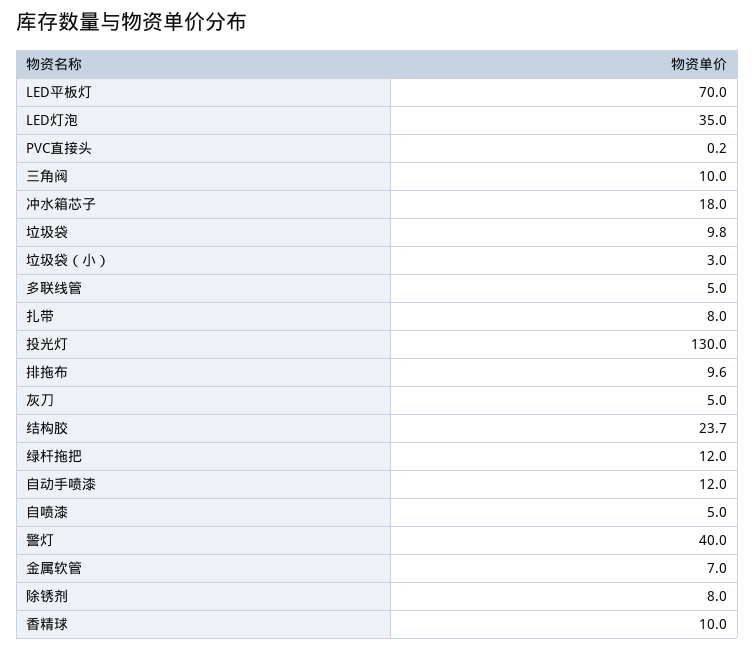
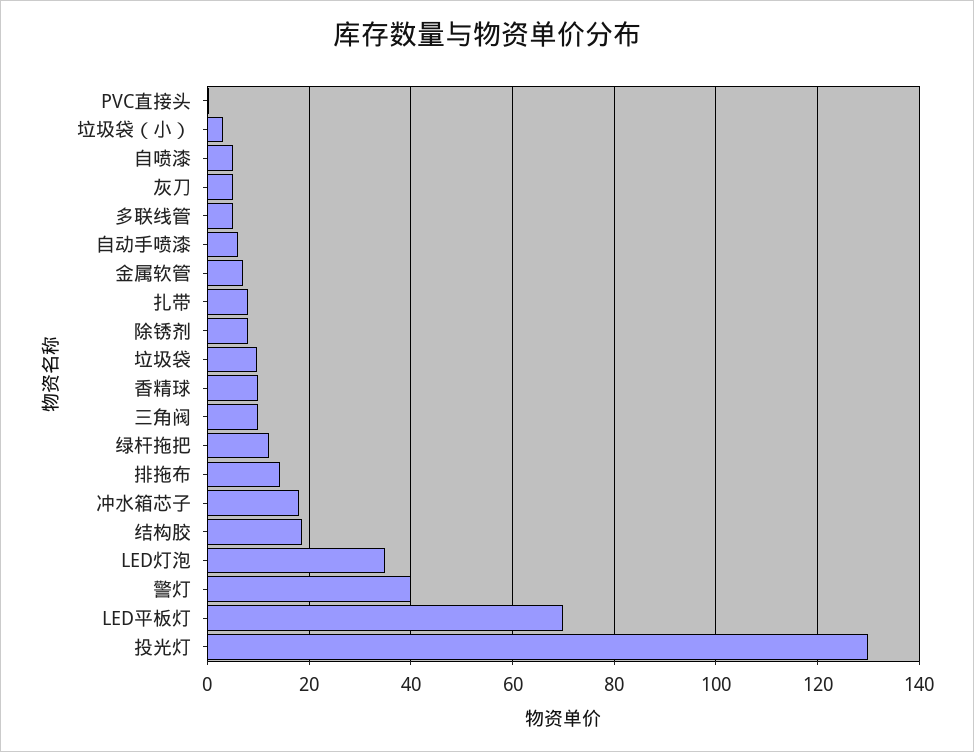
排拖布: 9.6 -> 14
结构胶: 23.7 -> 18
自动手喷漆: 12 -> 6

